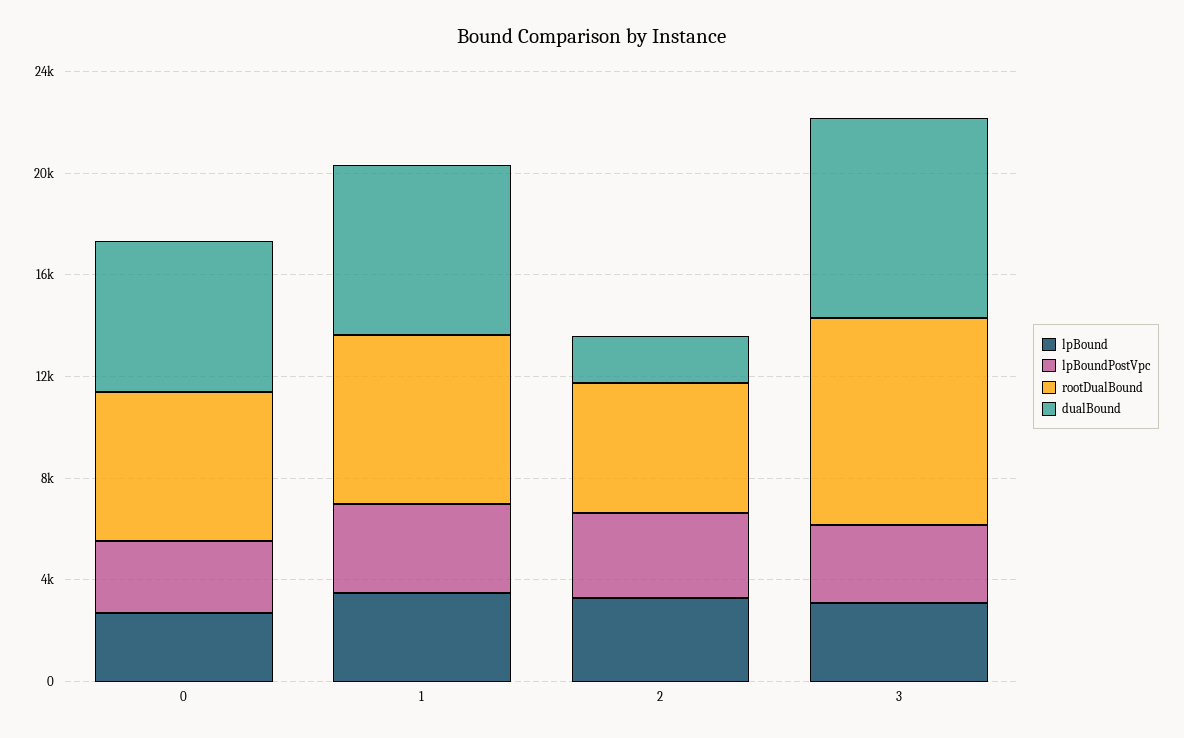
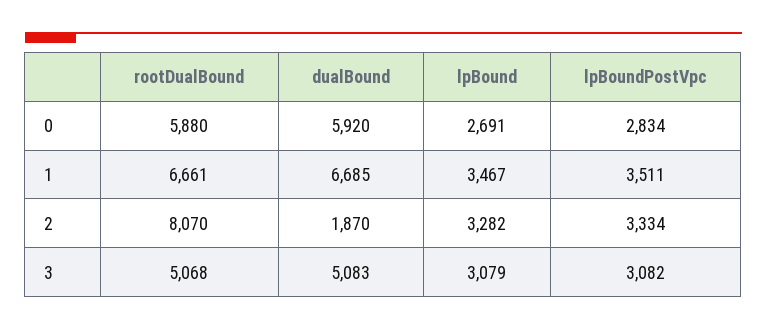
rootDualBound, 2: 5000 -> 8070
rootDualBound, 3: 8000 -> 5068
dualBound, 3: 8000 -> 5083

